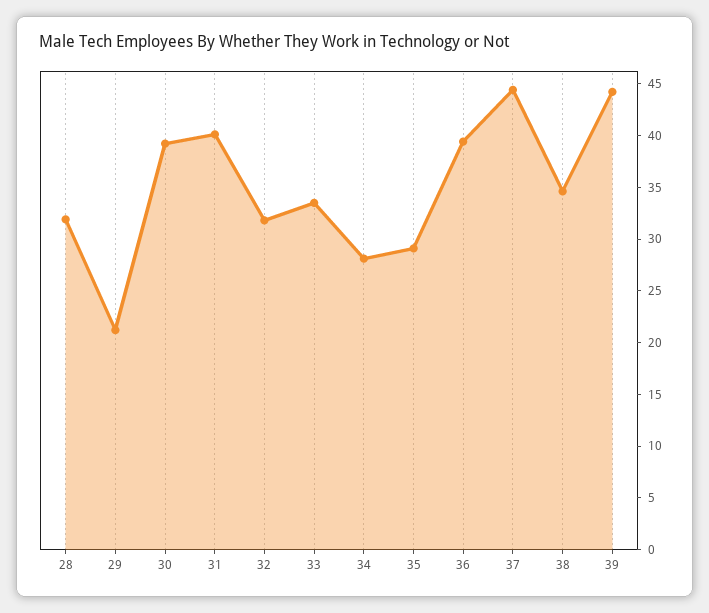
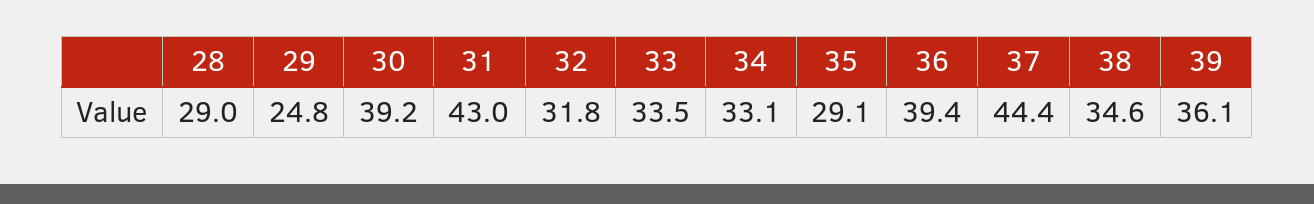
28: 32 -> 29
29: 21 -> 24.8
31: 40 -> 43
34: 28 -> 33.1
39: 44 -> 36.1

